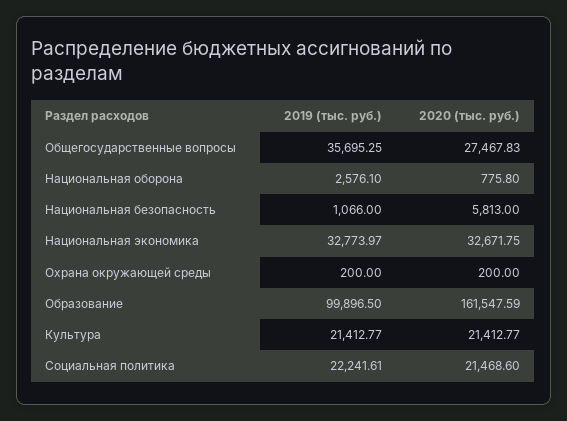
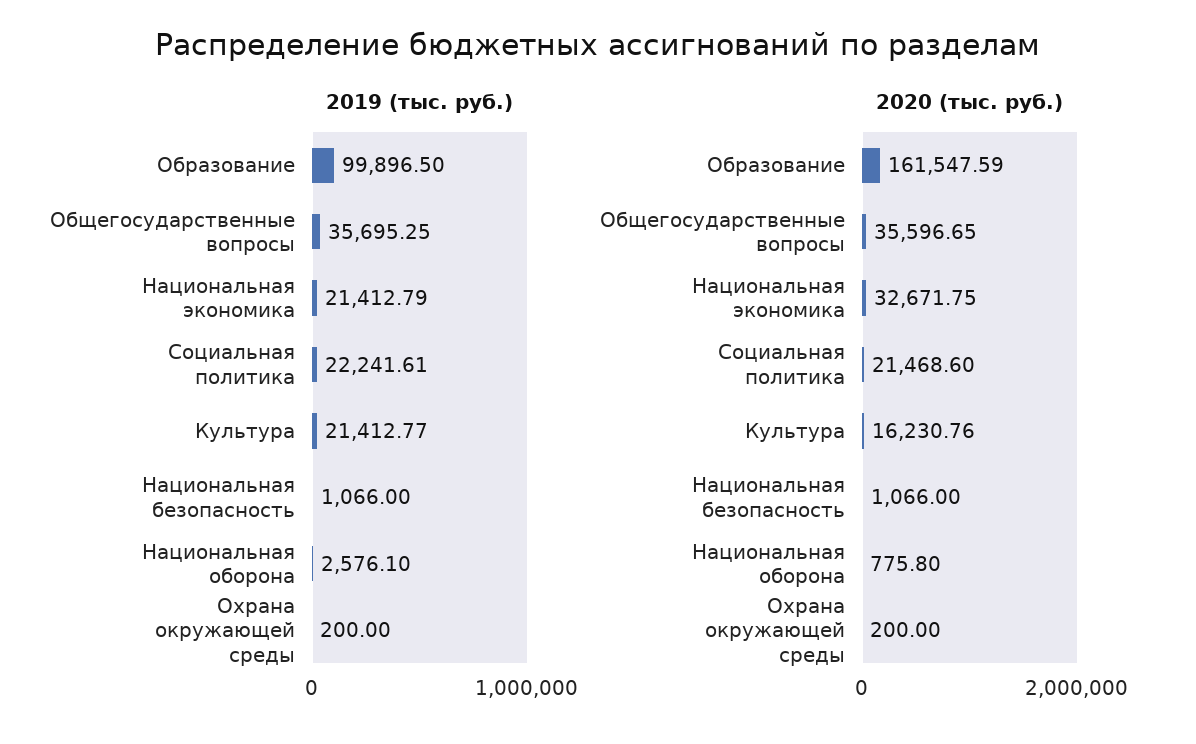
2020 (тыс. руб.), Общегосударственные вопросы: 27467.83 -> 35596.65
2020 (тыс. руб.), Национальная безопасность: 5813 -> 1066
2019 (тыс. руб.), Национальная экономика: 32773.97 -> 21412.79
2020 (тыс. руб.), Культура: 21412.77 -> 16230.76

